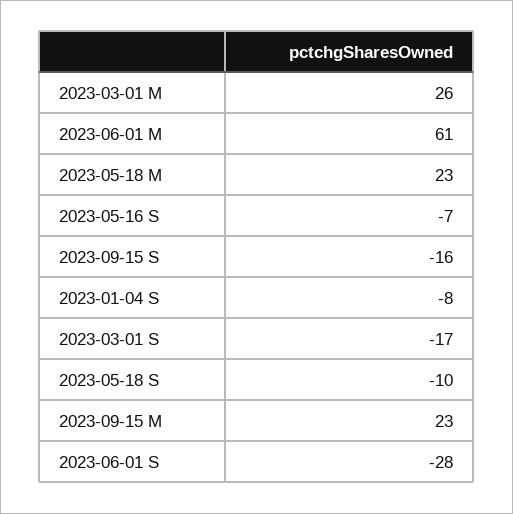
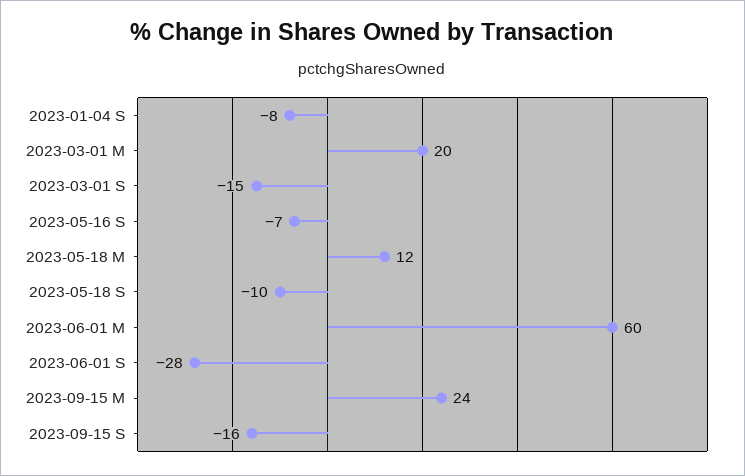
2023-03-01 M: 26 -> 20
2023-06-01 M: 61 -> 60
2023-05-18 M: 23 -> 12
2023-03-01 S: -17 -> -15
2023-09-15 M: 23 -> 24

